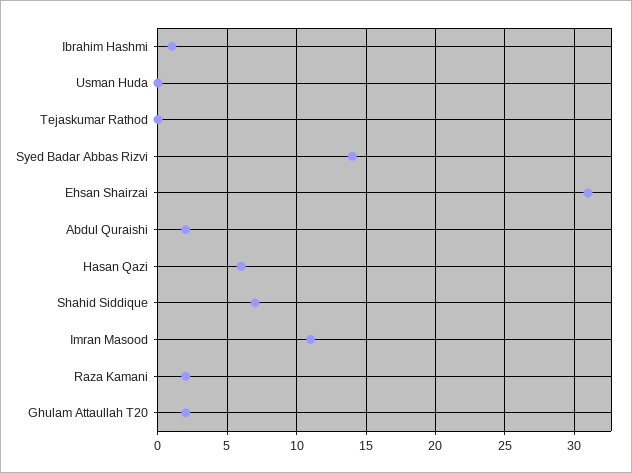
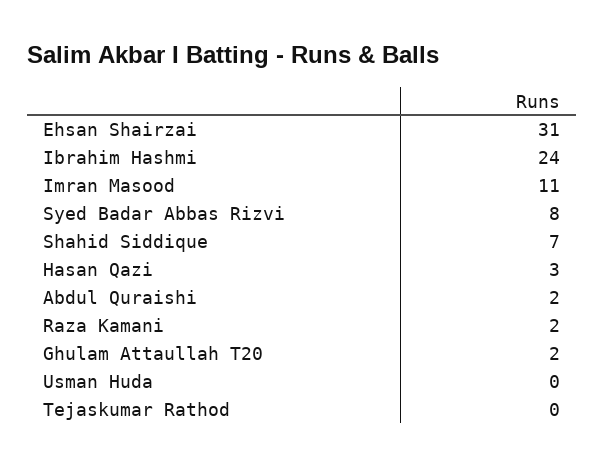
Ibrahim Hashmi: 1 -> 24
Syed Badar Abbas Rizvi: 14 -> 8
Hasan Qazi: 6 -> 3

